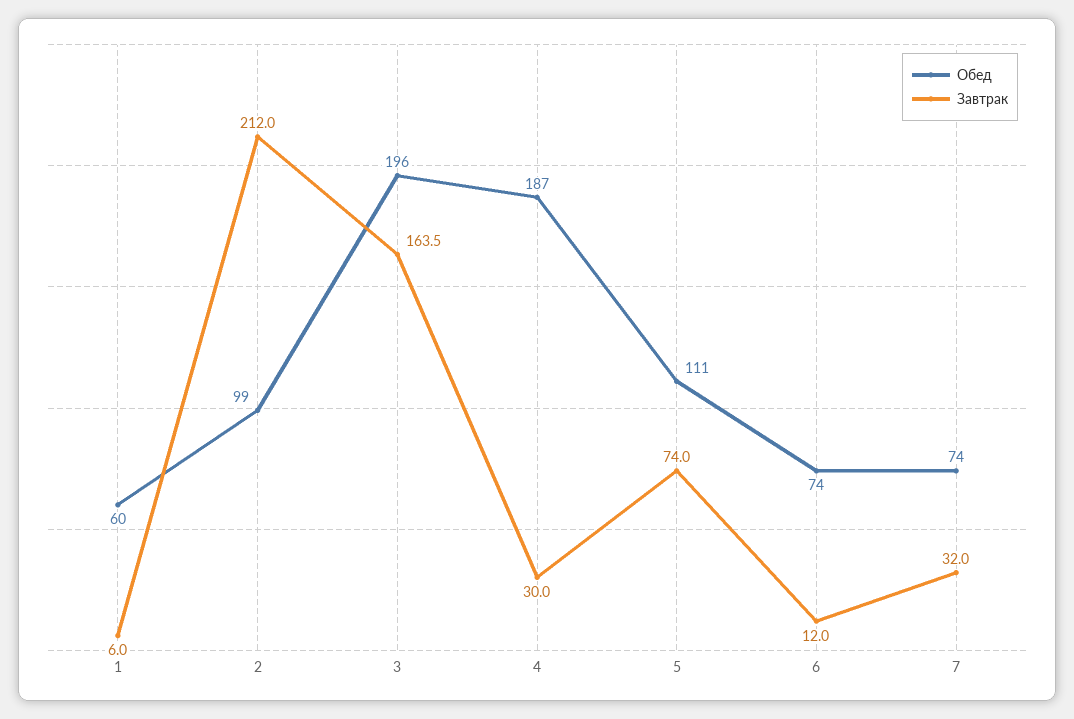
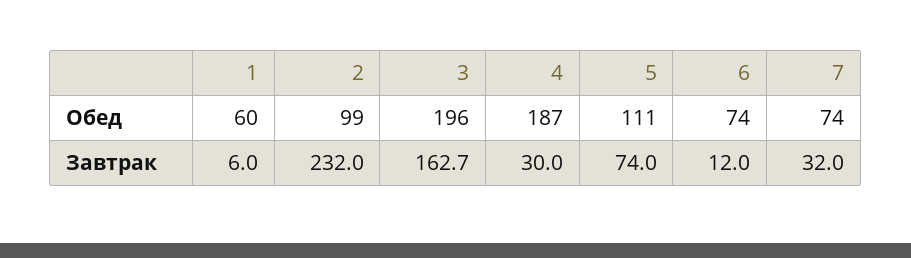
Завтрак, 2: 212 -> 232
Завтрак, 3: 163.5 -> 162.7

